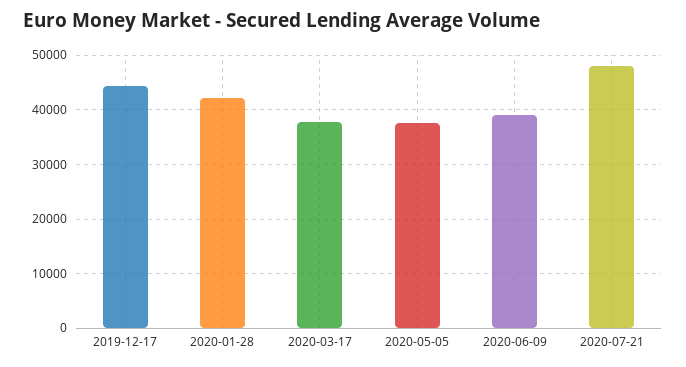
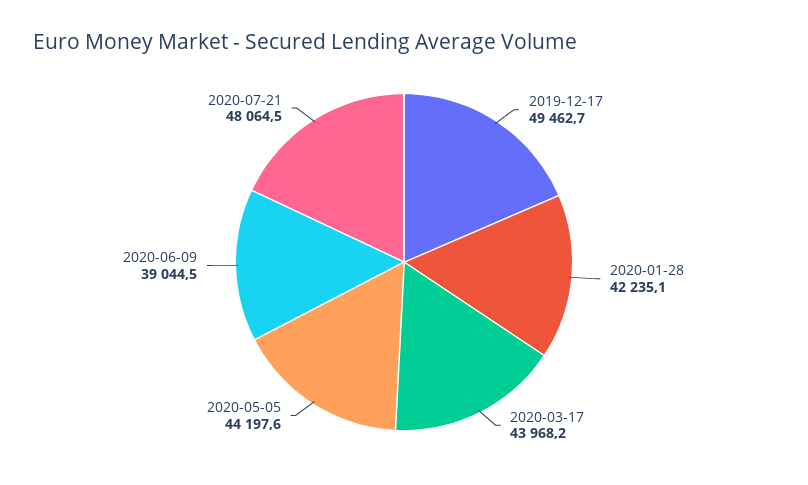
2019-12-17: 44000 -> 49462.7
2020-03-17: 38000 -> 43968.2
2020-05-05: 38000 -> 44197.6

